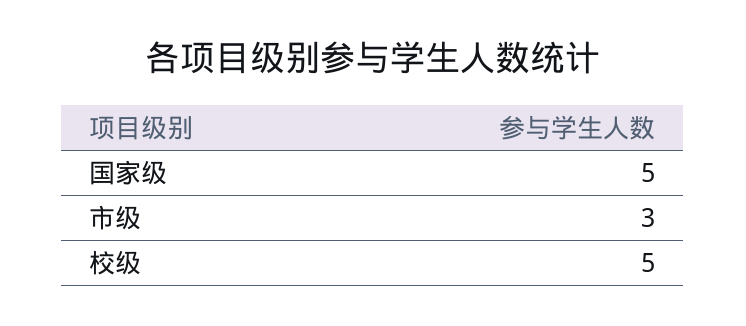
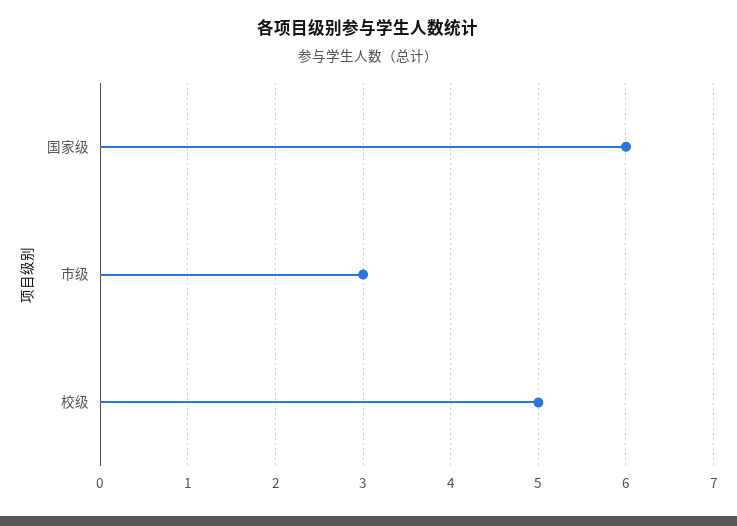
国家级: 5 -> 6

